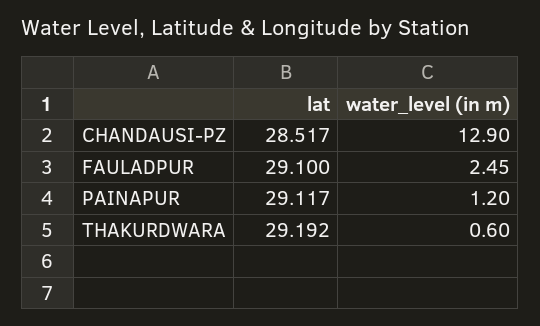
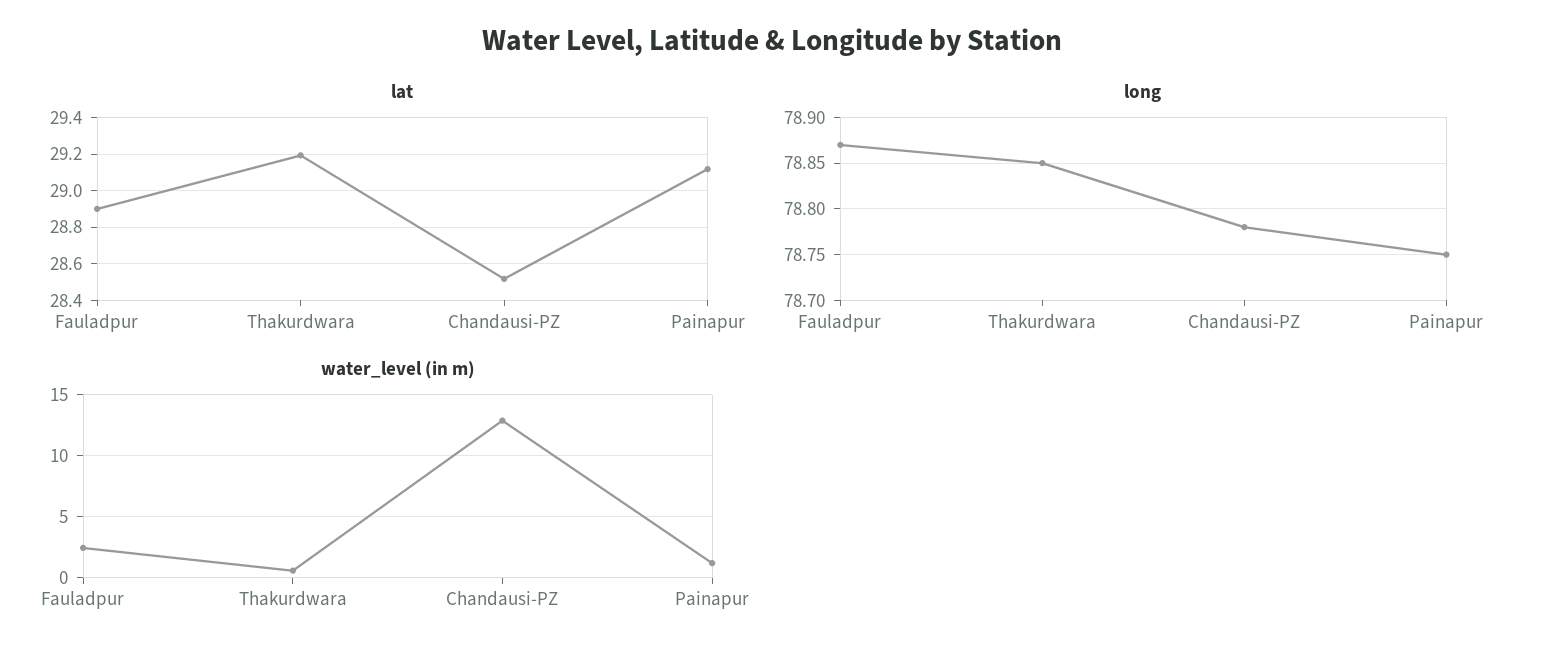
lat, FAULADPUR: 29.1 -> 28.9
long, FAULADPUR: none -> 78.87
long, THAKURDWARA: none -> 78.85
long, CHANDAUSI-PZ: none -> 78.78
long, PAINAPUR: none -> 78.75

